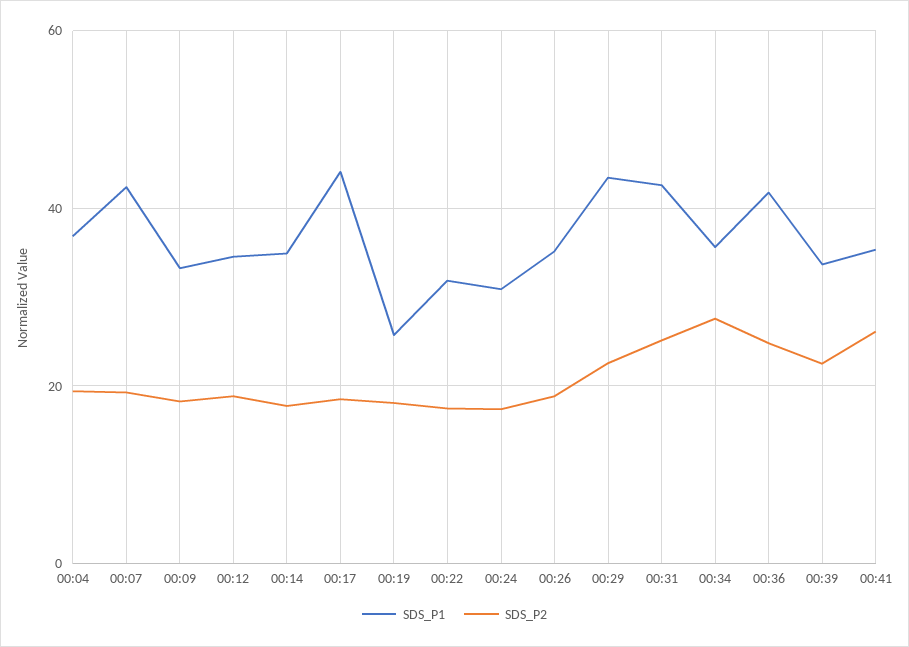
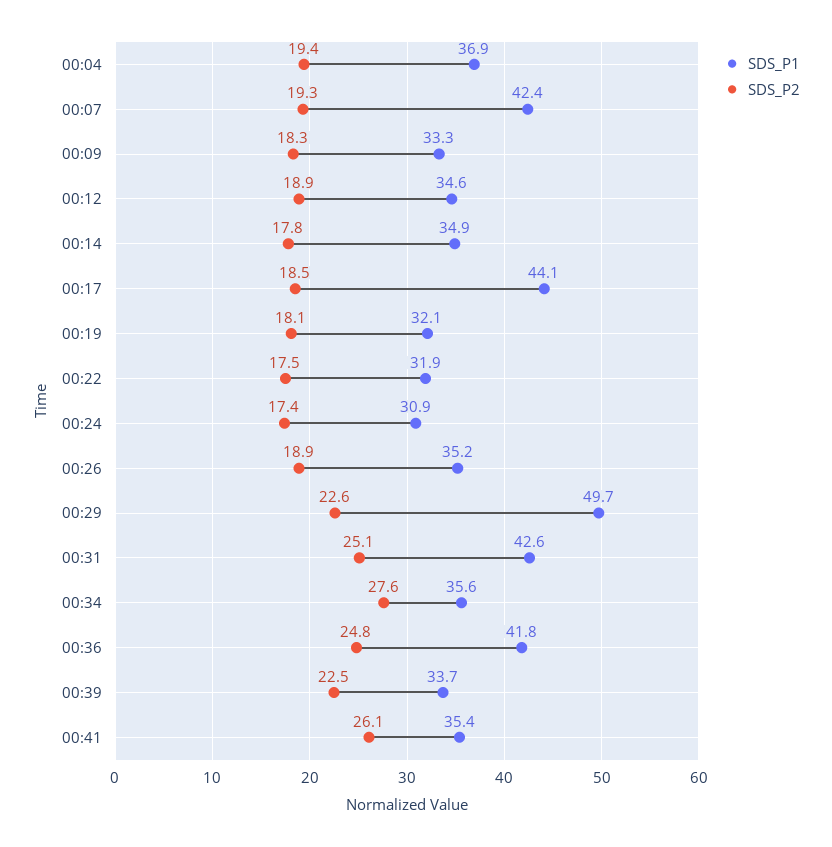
SDS_P1, 00:19: 26 -> 32.1
SDS_P1, 00:29: 44 -> 49.7

